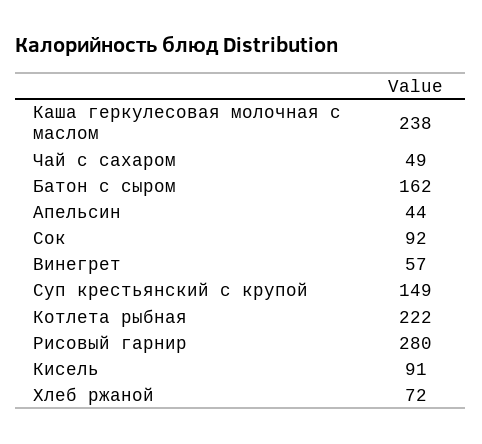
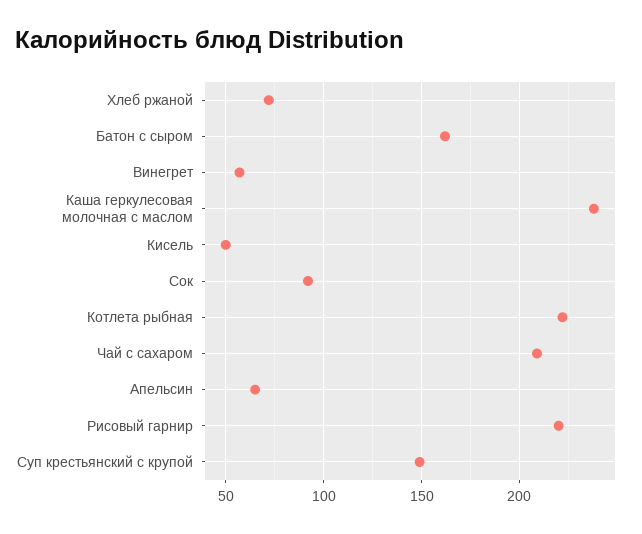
Чай с сахаром: 49 -> 210
Апельсин: 44 -> 65
Рисовый гарнир: 280 -> 220
Кисель: 91 -> 50

